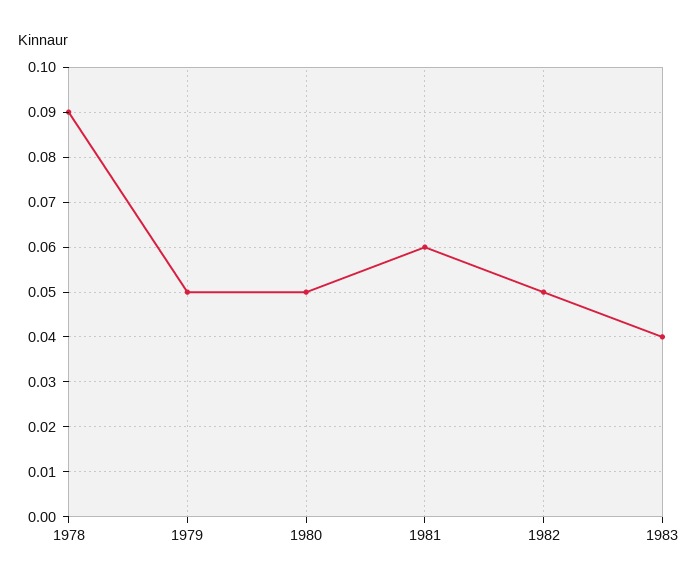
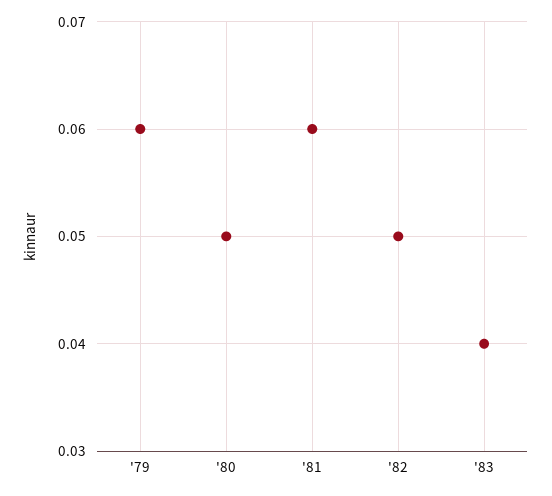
1978: 0.09 -> none
1979: 0.05 -> 0.06

